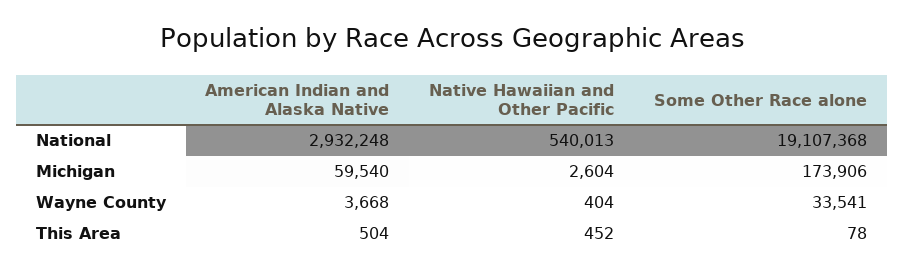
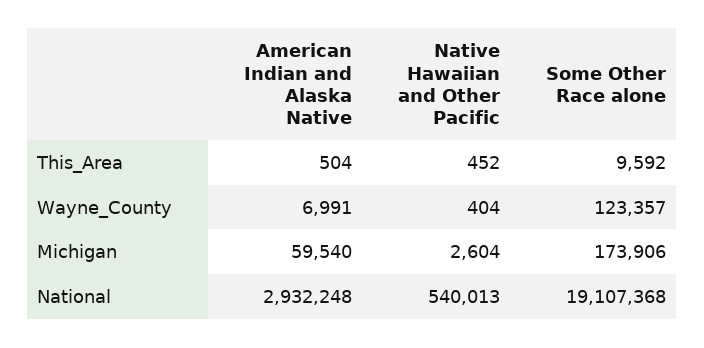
American Indian and Alaska Native, Wayne County: 3668 -> 6991
Some Other Race alone, Wayne County: 33541 -> 123357
Some Other Race alone, This Area: 78 -> 9592

